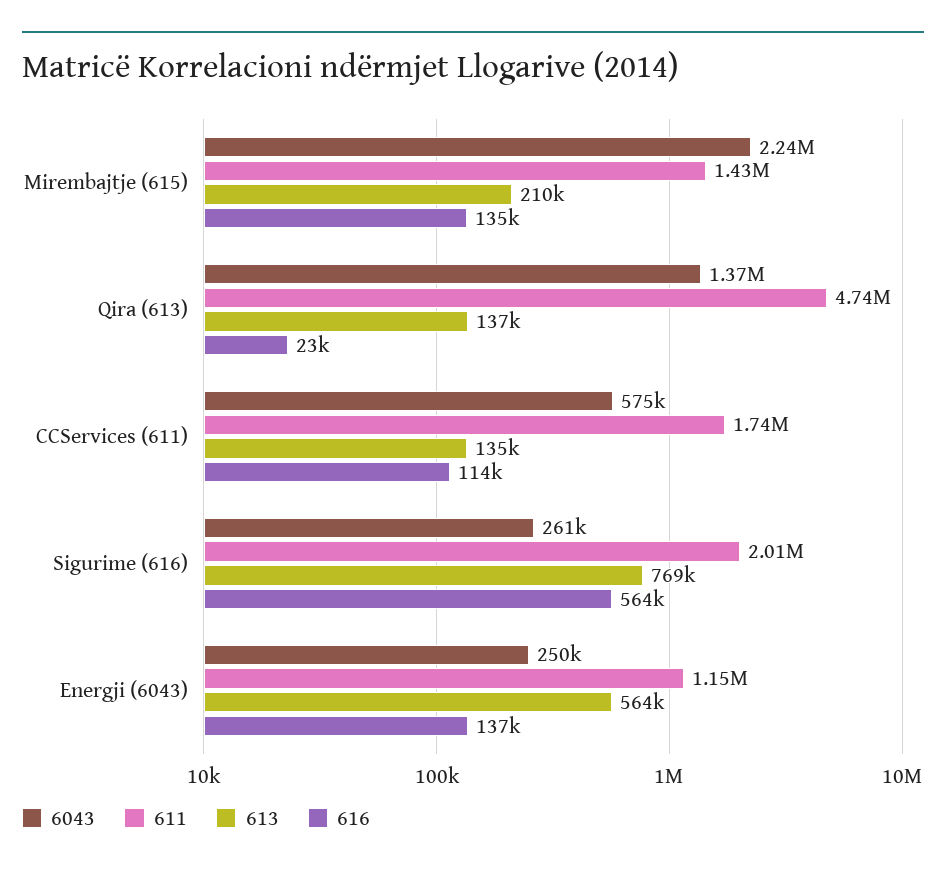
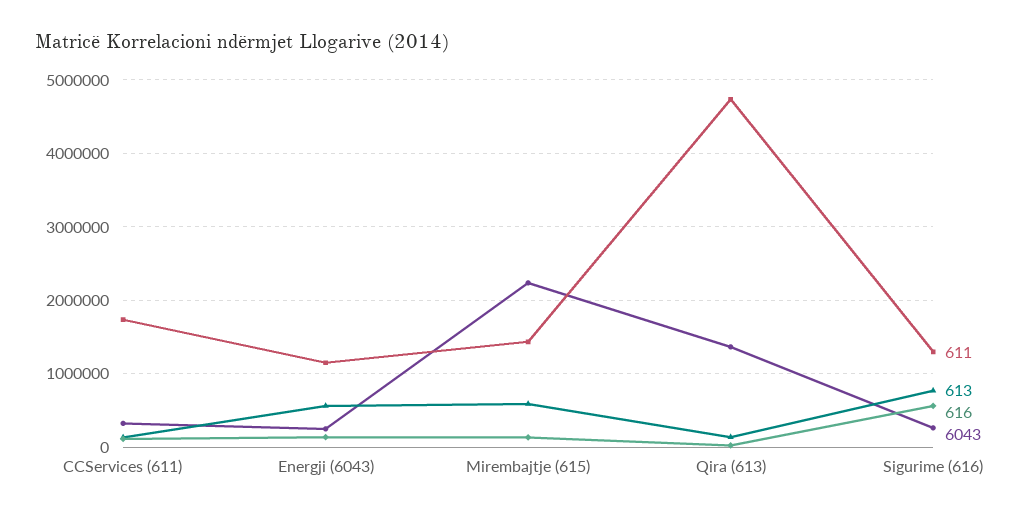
613, Mirembajtje (615): 210000 -> 600000
6043, CCServices (611): 575000 -> 300000
611, Sigurime (616): 2010000 -> 1300000

